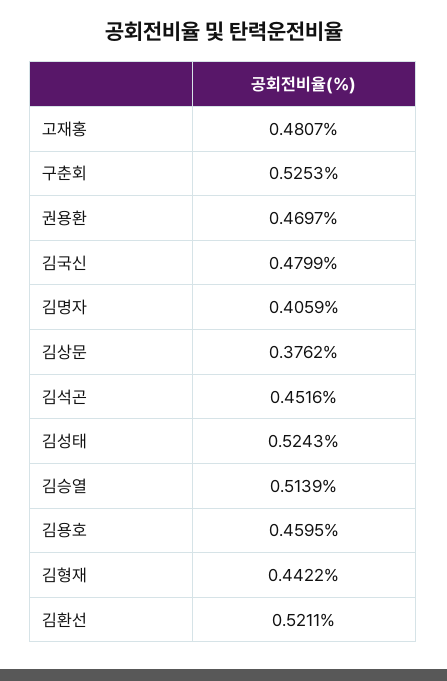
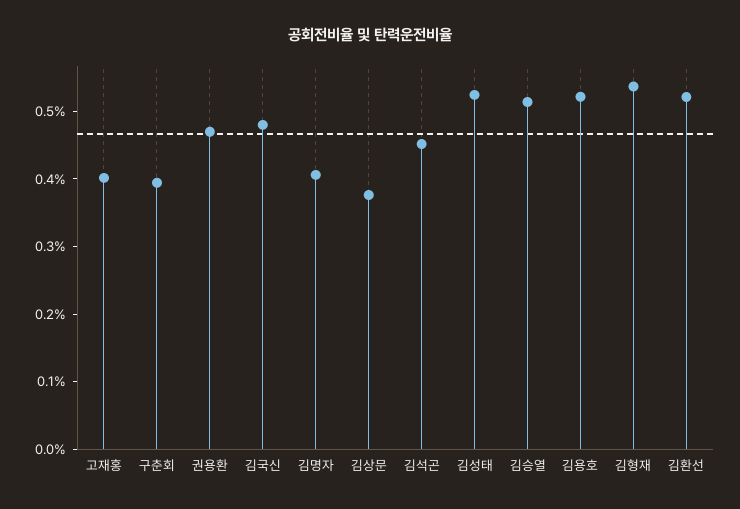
고재홍: 0.4807 -> 0.4
구춘회: 0.5253 -> 0.4
김용호: 0.4595 -> 0.52
김형재: 0.4422 -> 0.54

